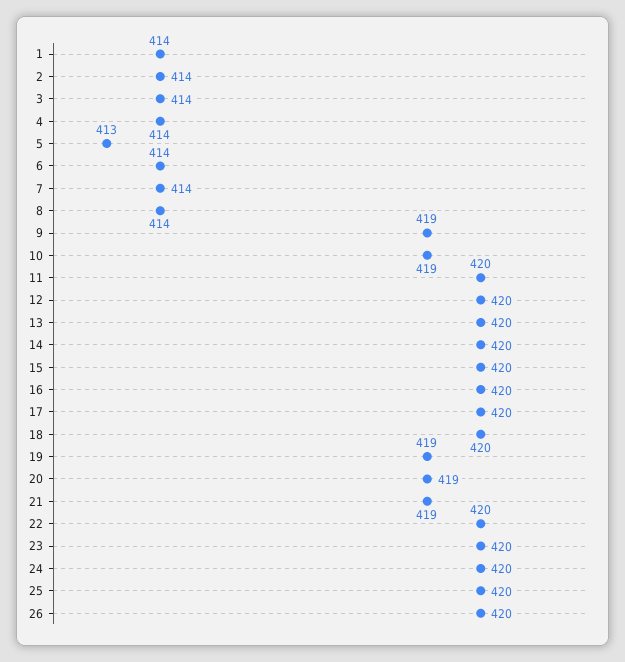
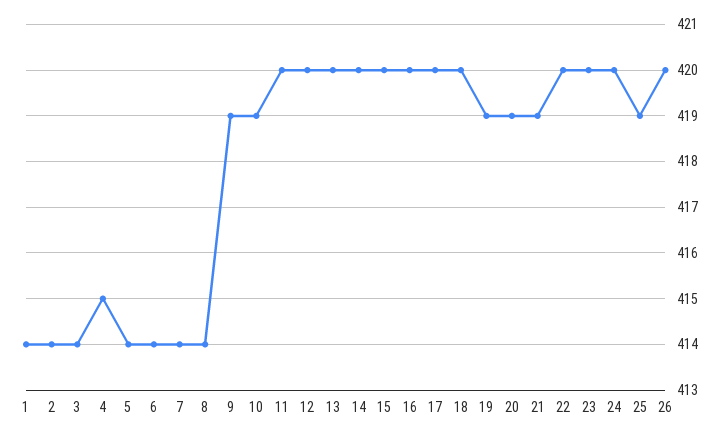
4: 414 -> 415
5: 413 -> 414
25: 420 -> 419

